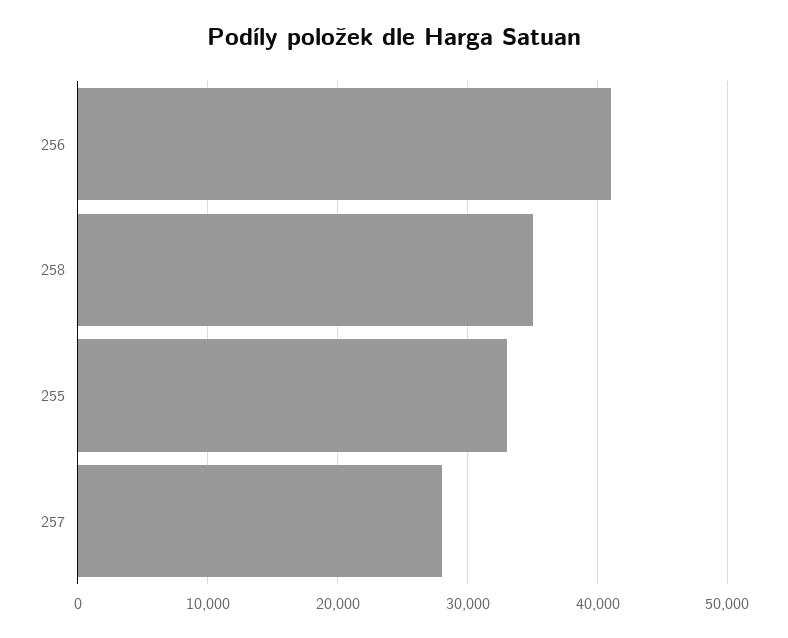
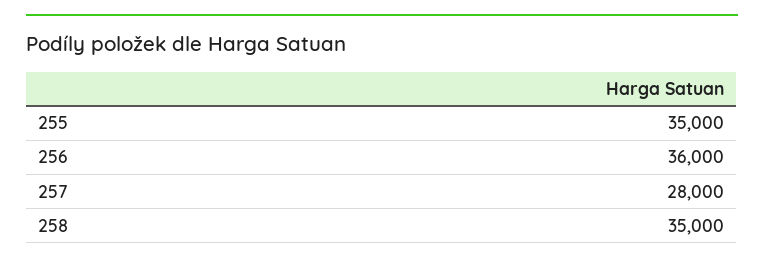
256: 41000 -> 36000
255: 33000 -> 35000

